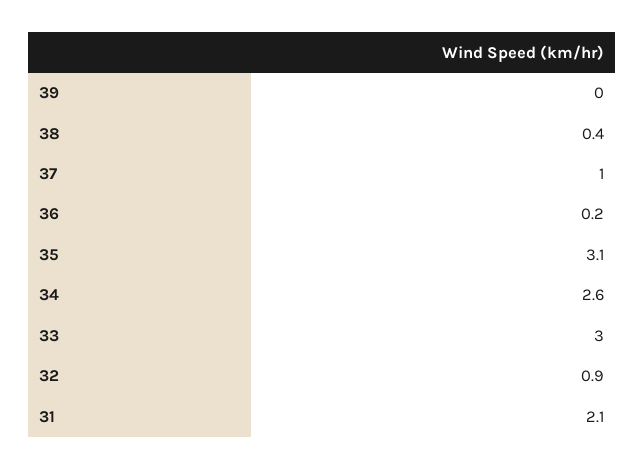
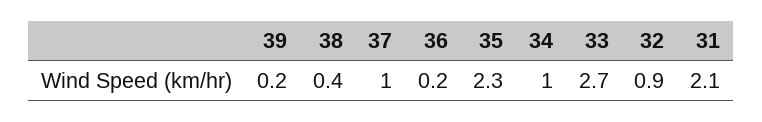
39: 0 -> 0.2
35: 3.1 -> 2.3
34: 2.6 -> 1
33: 3 -> 2.7

